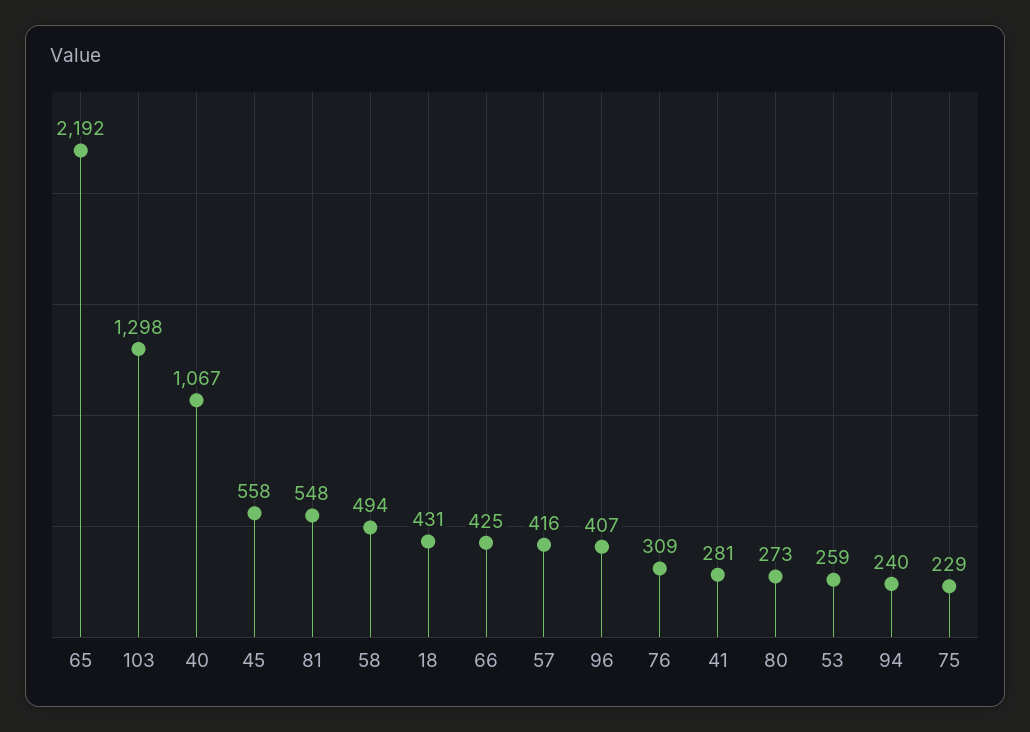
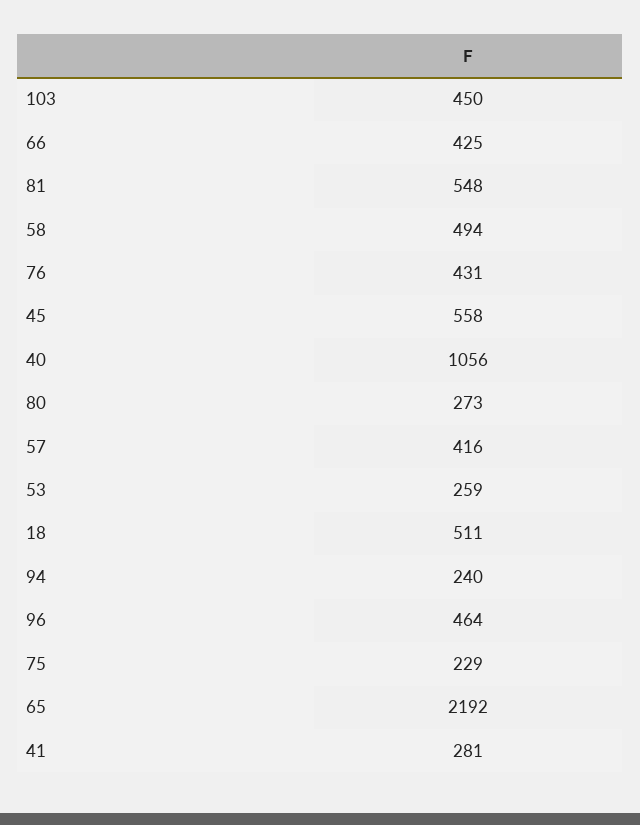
103: 1298 -> 450
40: 1067 -> 1056
18: 431 -> 511
96: 407 -> 464
76: 309 -> 431

